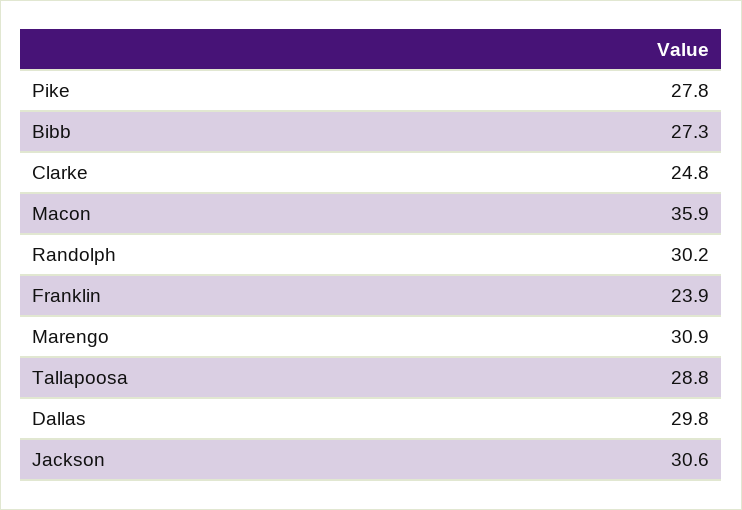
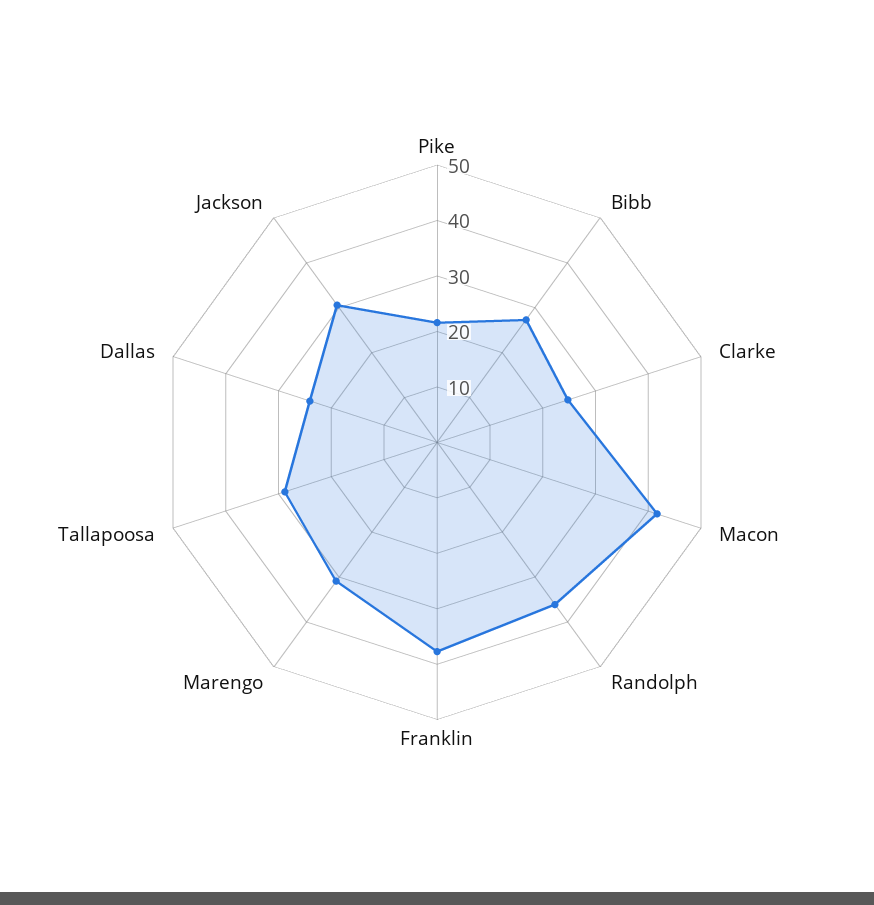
Pike: 27.8 -> 22
Macon: 35.9 -> 42
Randolph: 30.2 -> 36
Franklin: 23.9 -> 38
Dallas: 29.8 -> 24

